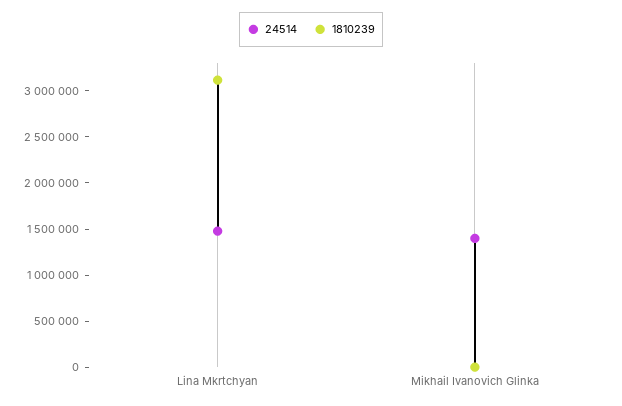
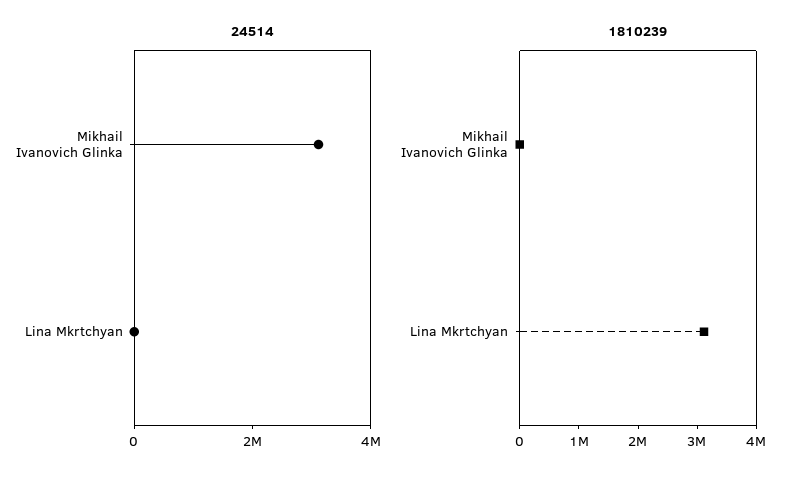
24514, Lina Mkrtchyan: 1500000 -> 0
24514, Mikhail Ivanovich Glinka: 1400000 -> 3000000

